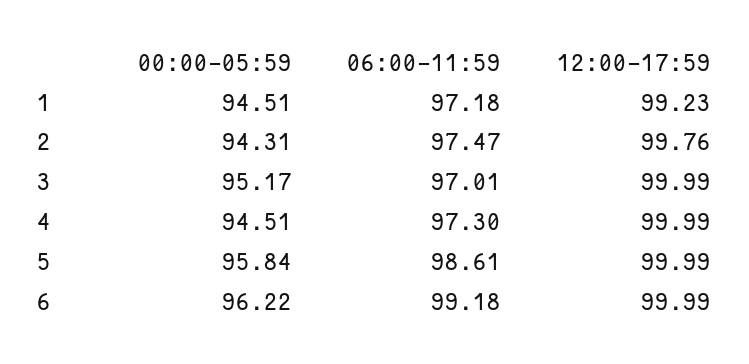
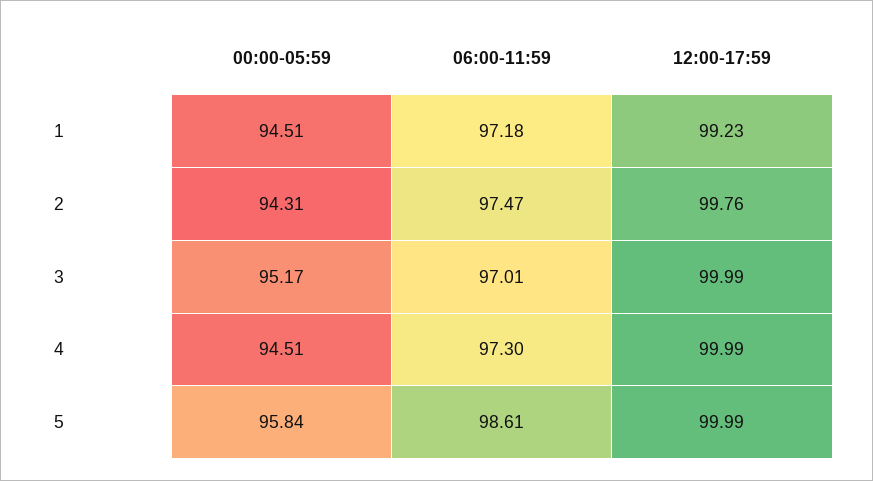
00:00-05:59, 6: 96.22 -> none
06:00-11:59, 6: 99.18 -> none
12:00-17:59, 6: 99.99 -> none

